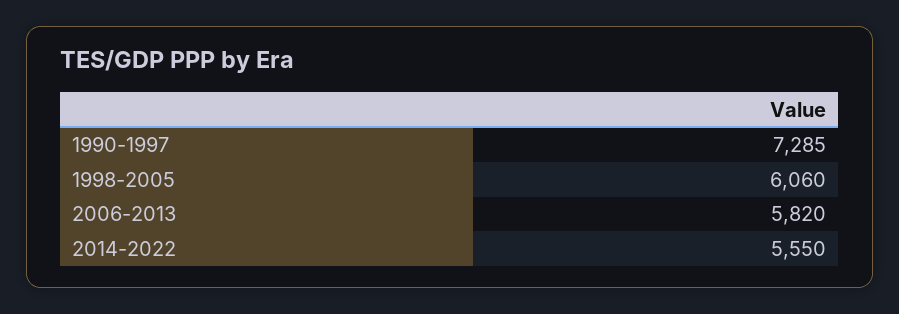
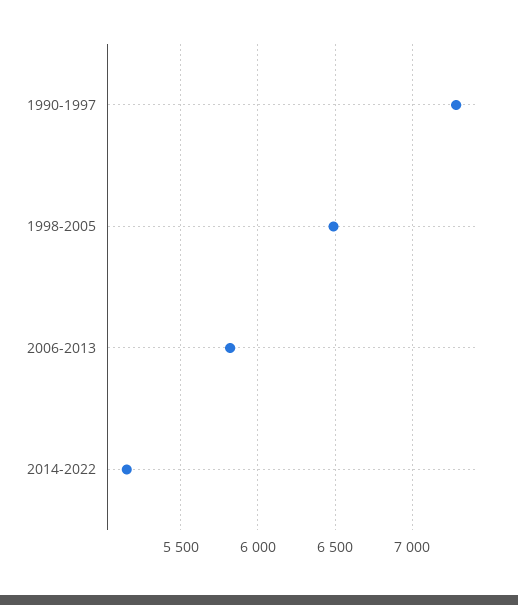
1998-2005: 6060 -> 6500
2014-2022: 5550 -> 5150

